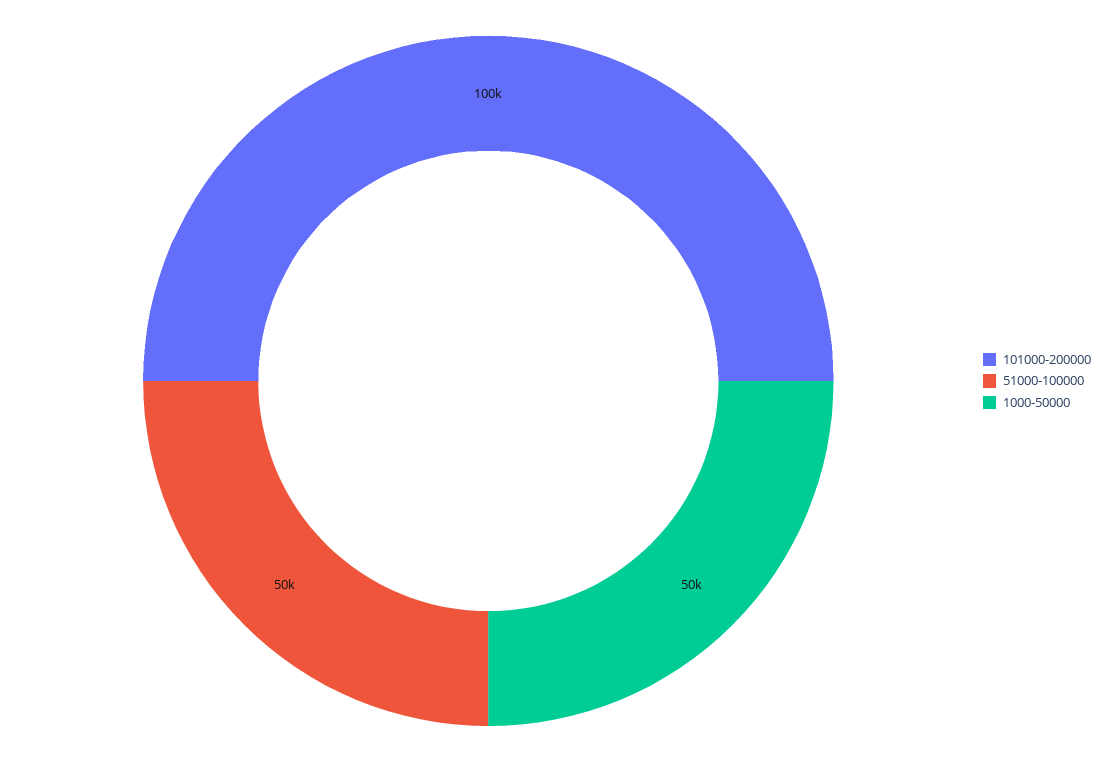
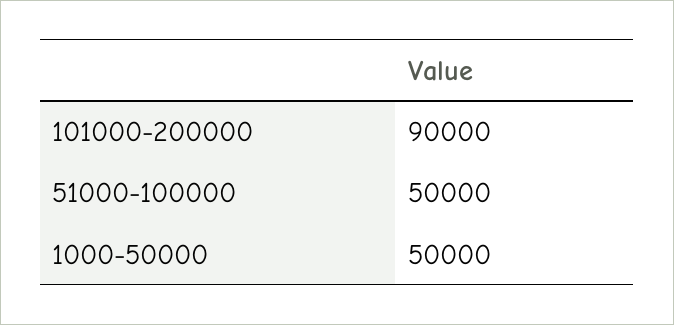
101000-200000: 100000 -> 90000

